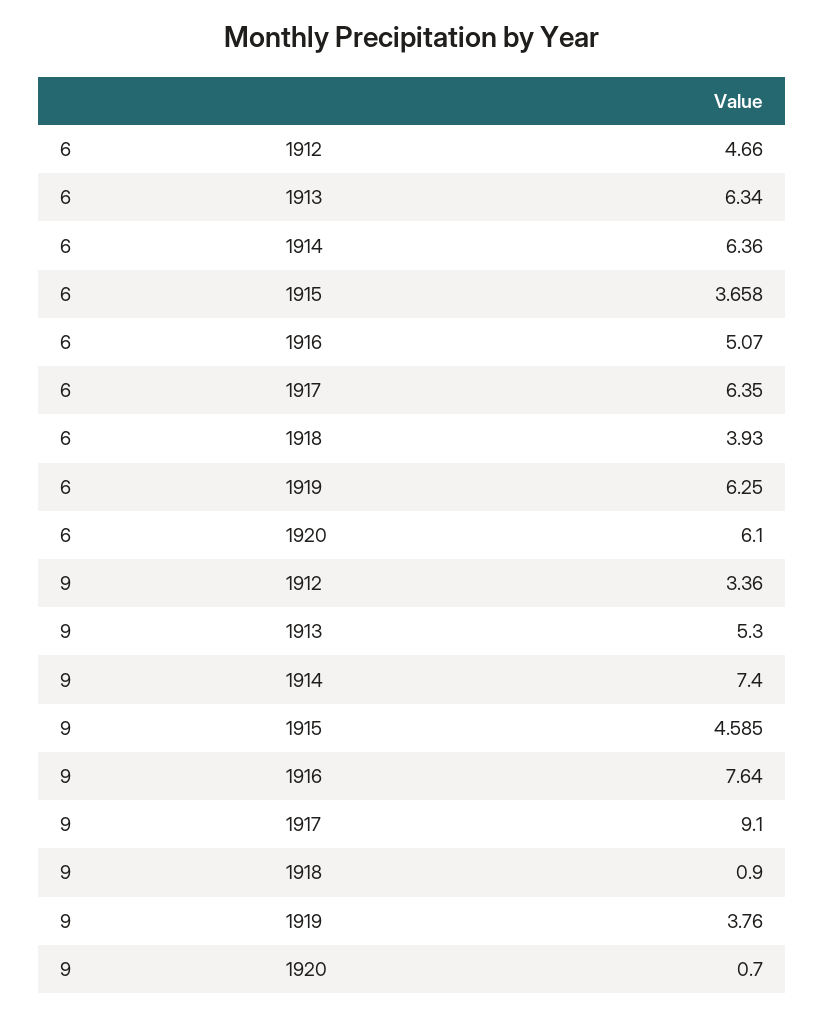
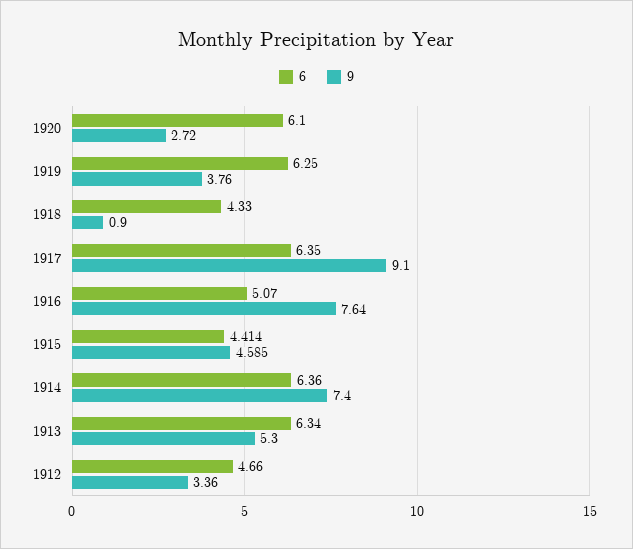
6, 1915: 3.658 -> 4.414
6, 1918: 3.93 -> 4.33
9, 1920: 0.7 -> 2.72

